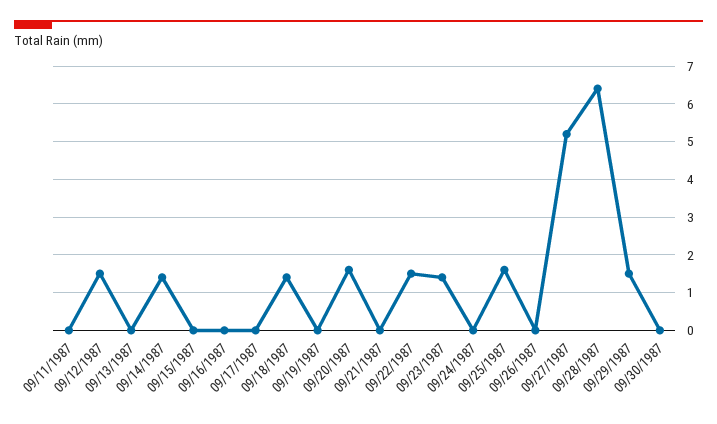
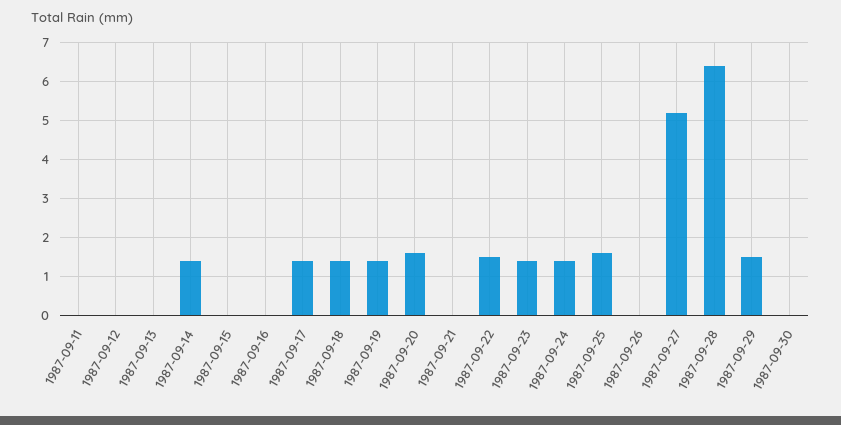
09/12/1987: 1.5 -> 0
09/17/1987: 0 -> 1.5
09/19/1987: 0 -> 1.5
09/24/1987: 0 -> 1.5

